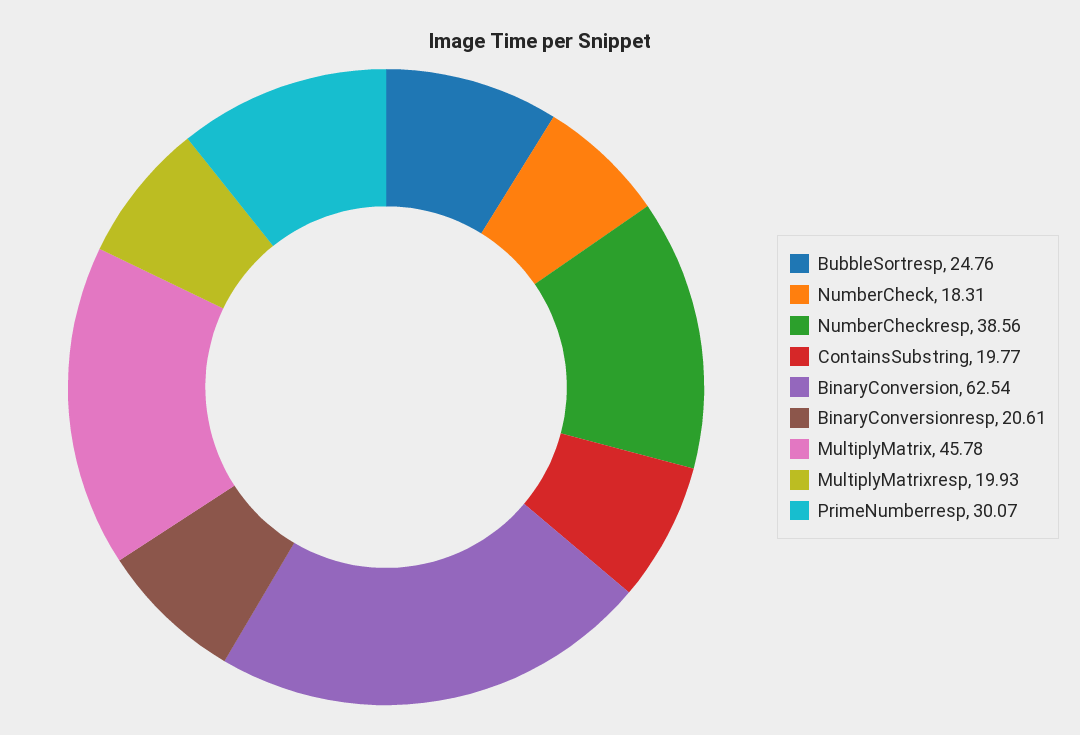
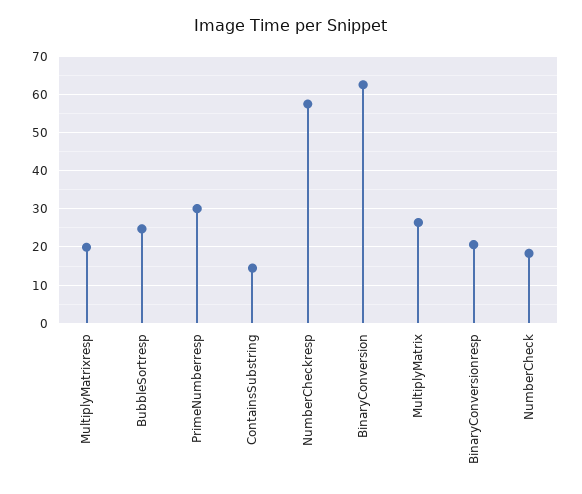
NumberCheckresp: 38.56 -> 58
ContainsSubstring: 19.77 -> 14
MultiplyMatrix: 45.78 -> 26

